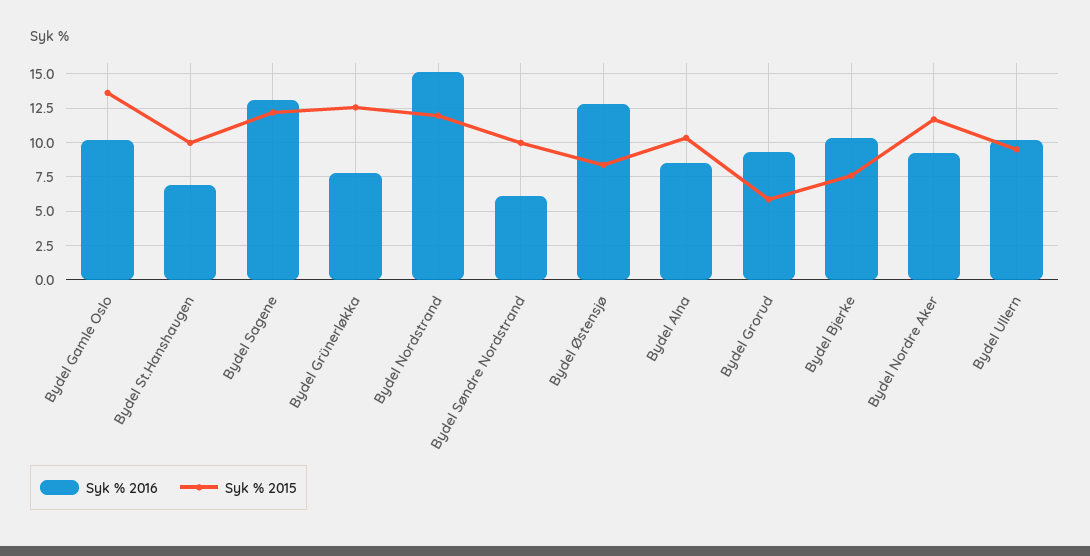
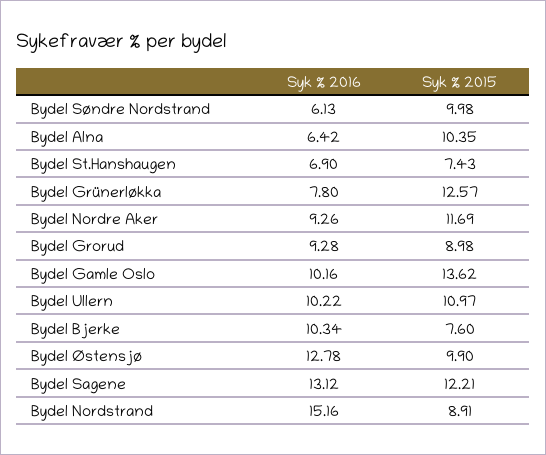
Syk % 2015, Bydel St.Hanshaugen: 10 -> 7.43
Syk % 2015, Bydel Nordstrand: 12 -> 8.91
Syk % 2015, Bydel Østensjø: 8.5 -> 9.9
Syk % 2016, Bydel Alna: 8.5 -> 6.42
Syk % 2015, Bydel Grorud: 6 -> 8.98
Syk % 2015, Bydel Ullern: 9.5 -> 10.97

